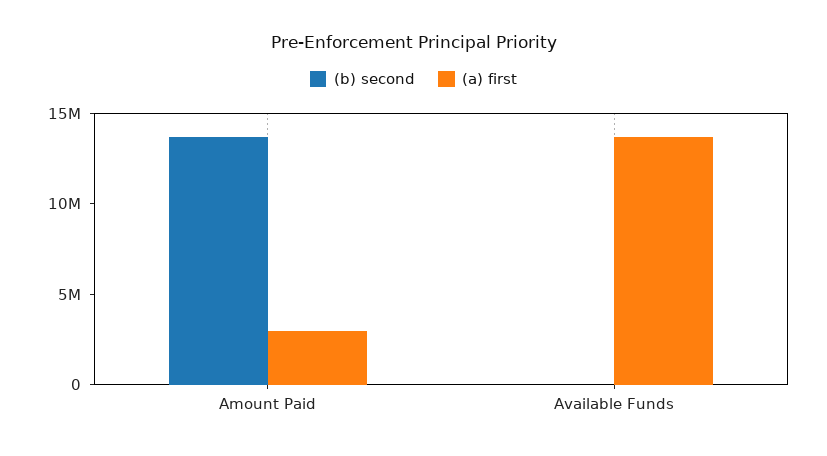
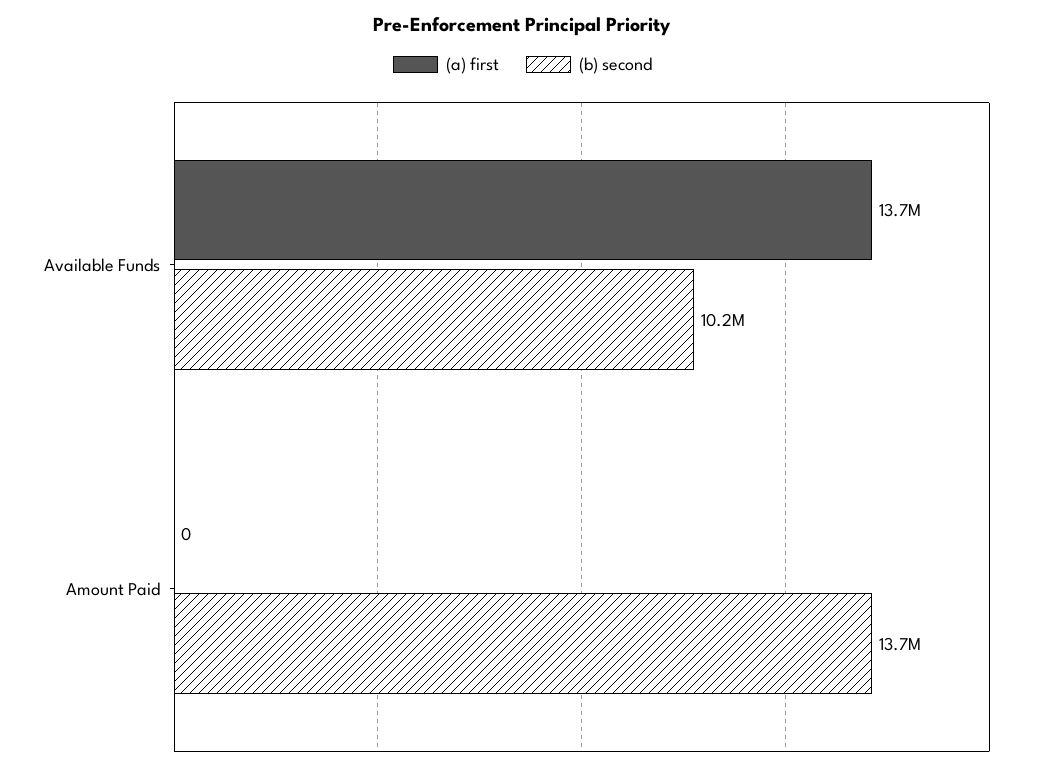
(a) first, Amount Paid: 3000000 -> 0
(b) second, Available Funds: 0 -> 10200000

